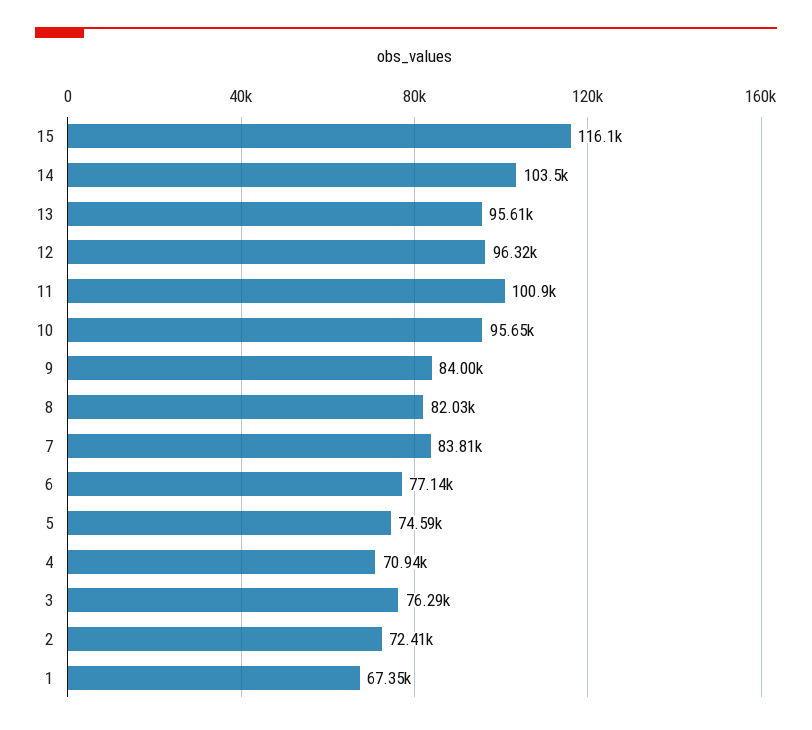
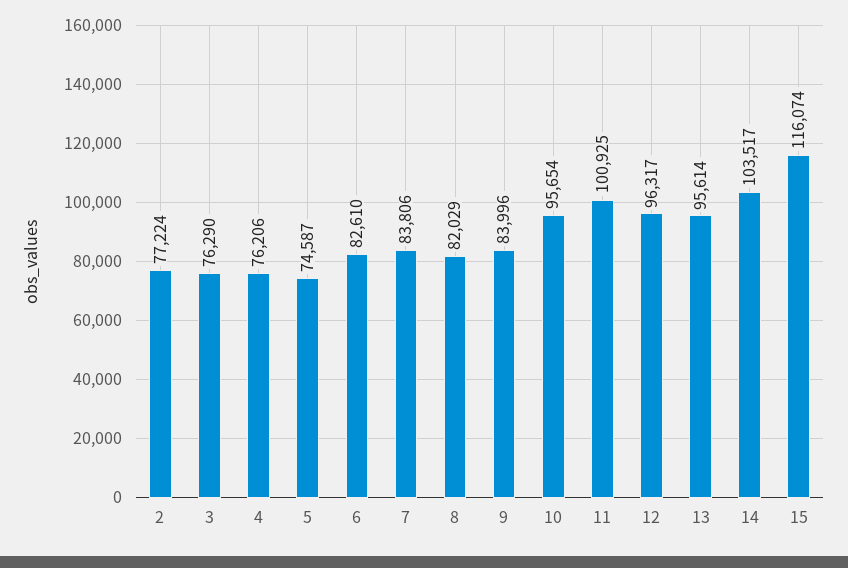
6: 77140 -> 82610
4: 70940 -> 76206
2: 72410 -> 77224
1: 67350 -> none

